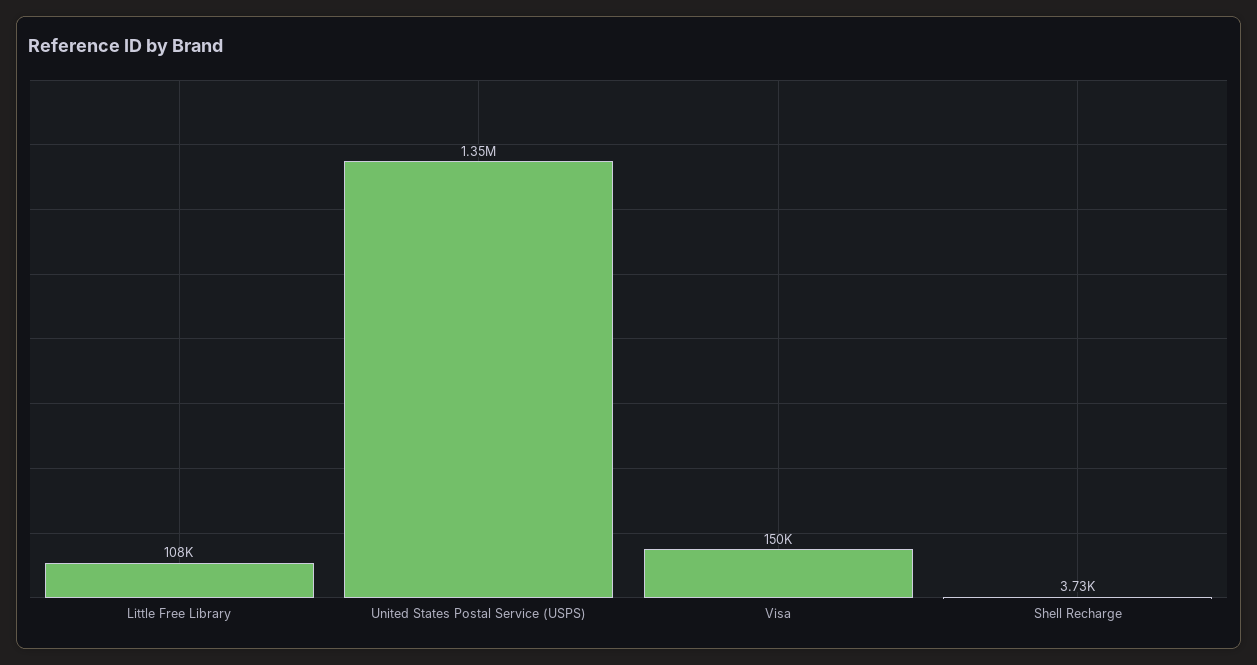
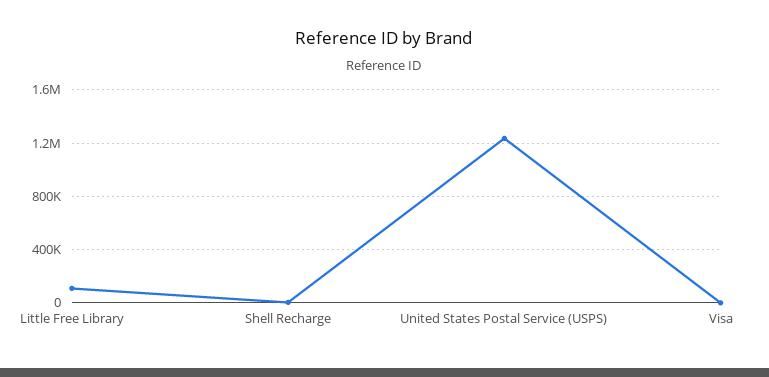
United States Postal Service (USPS): 1350000 -> 1250000
Visa: 150000 -> 0

